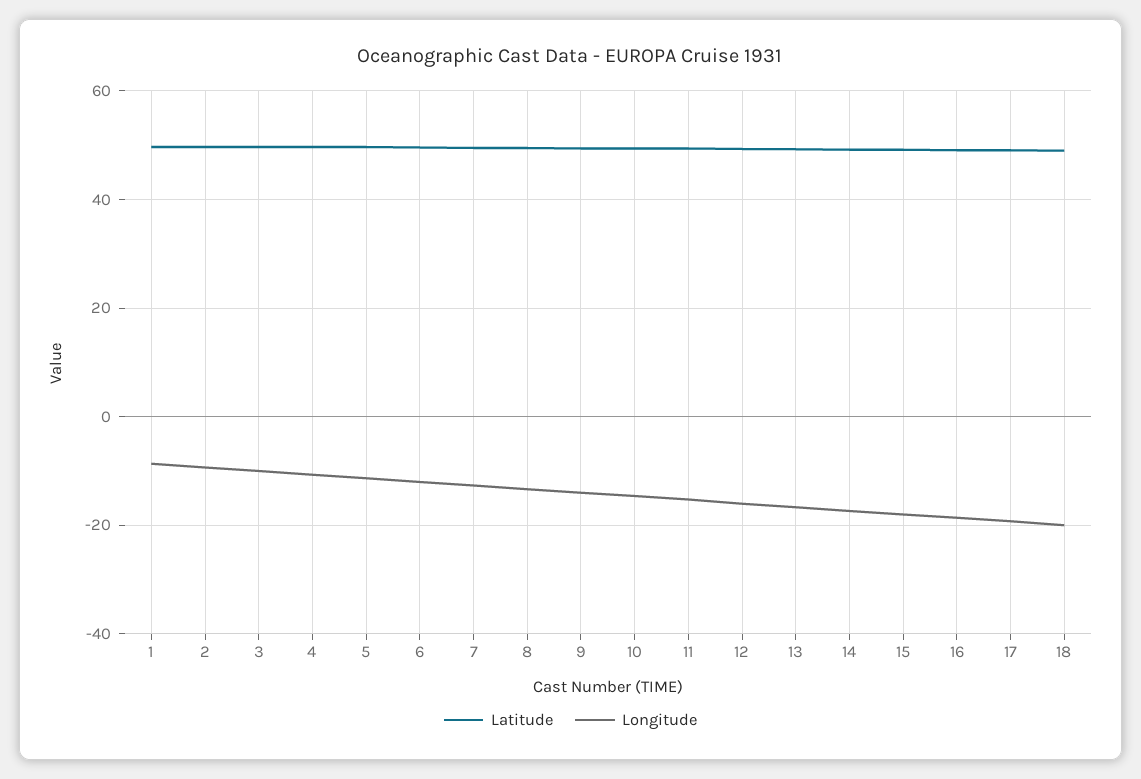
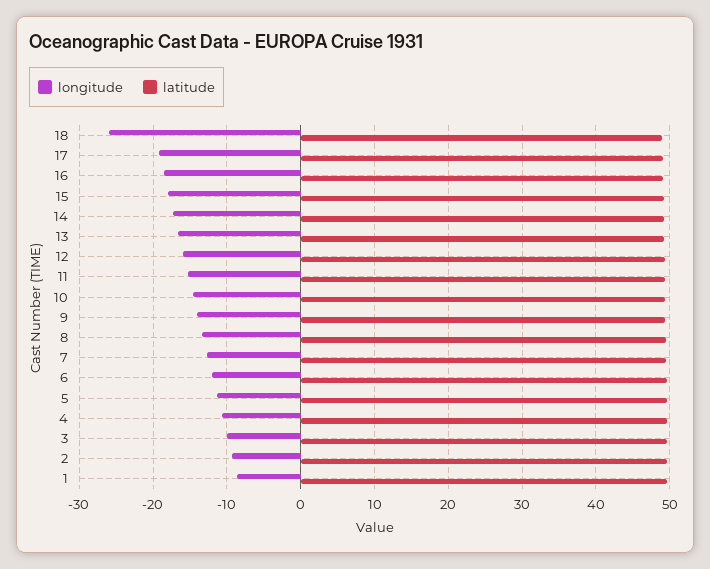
Longitude, 18: -20 -> -26

